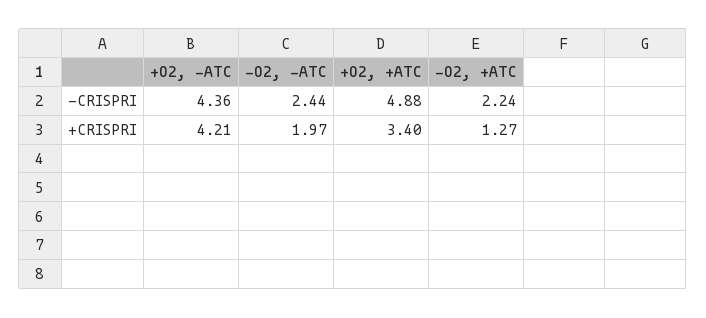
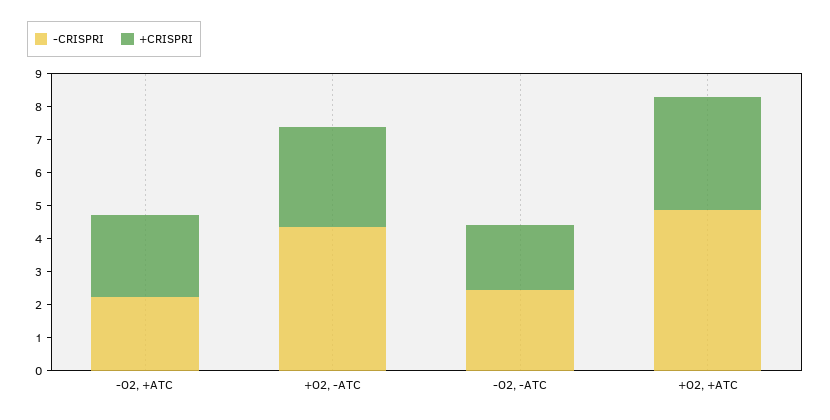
+CRISPRI, +O2, -ATC: 4.21 -> 3
+CRISPRI, -O2, +ATC: 1.27 -> 2.5

